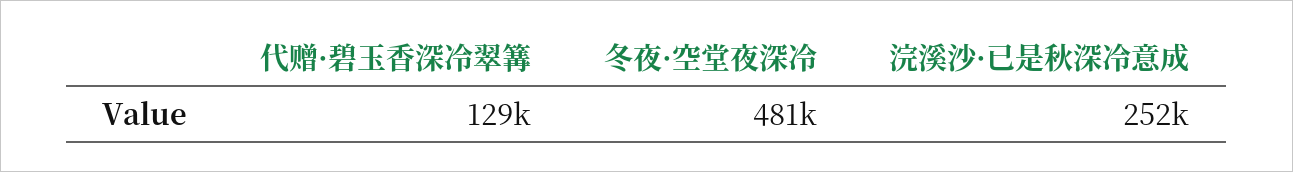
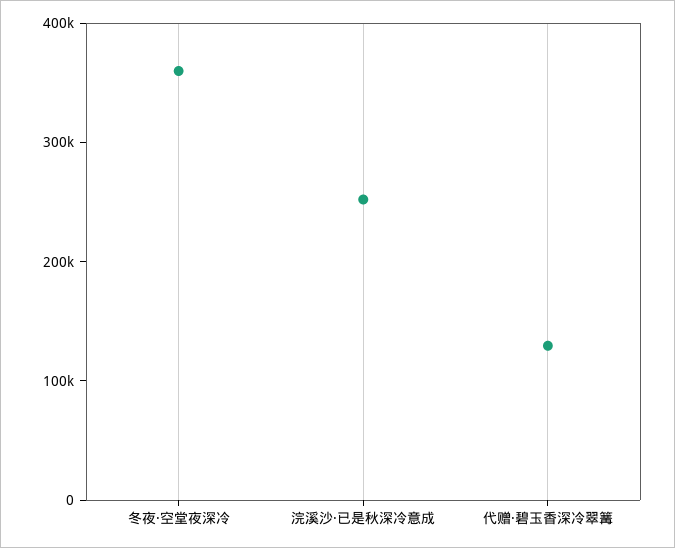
冬夜·空堂夜深冷: 481000 -> 360000

